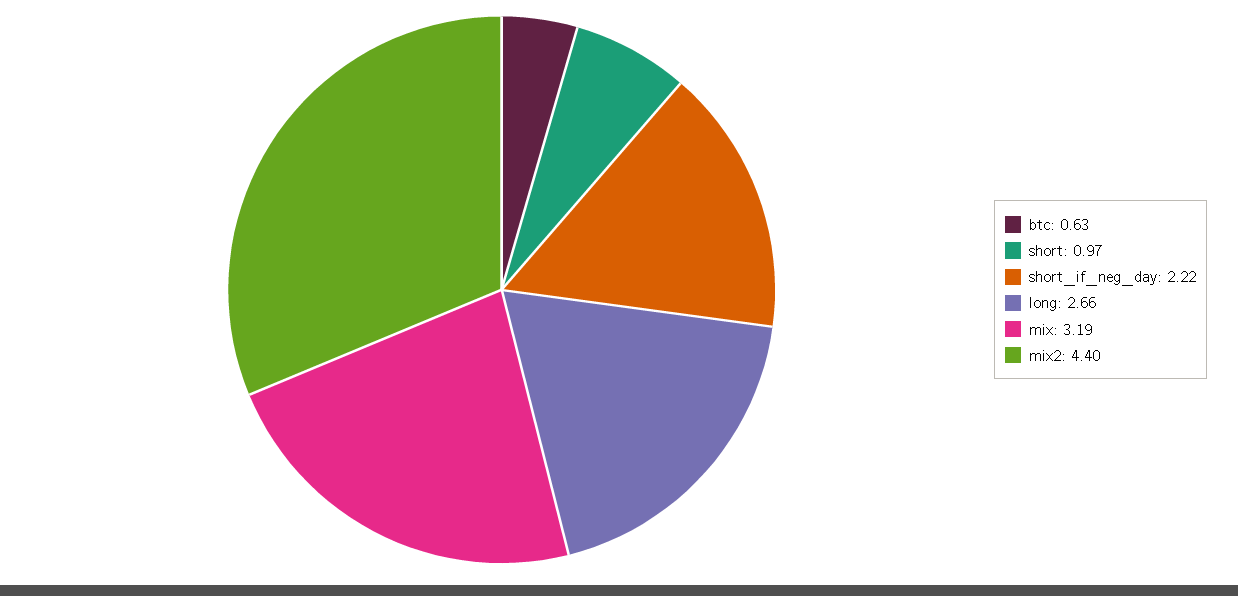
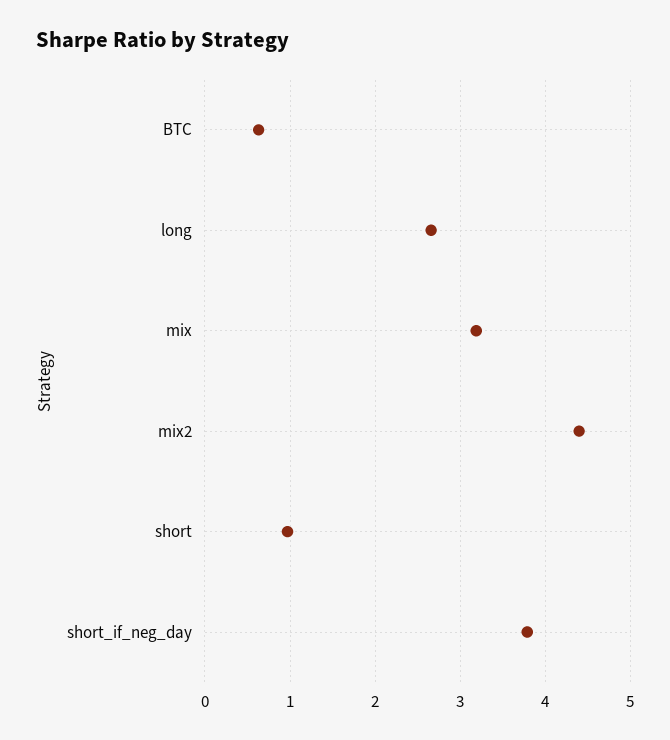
short_if_neg_day: 2.22 -> 3.8

